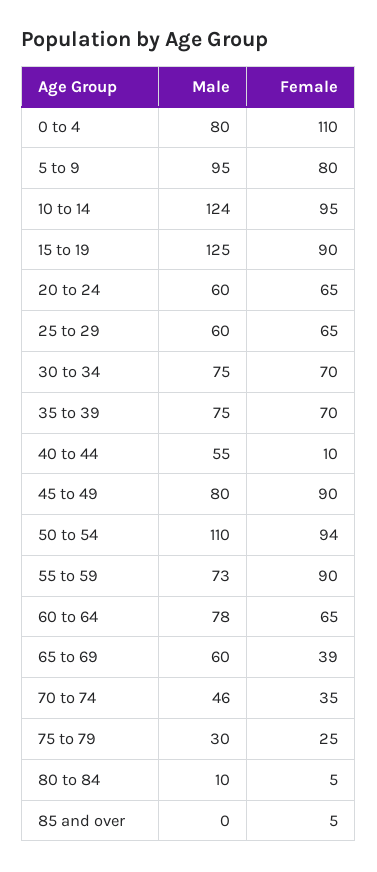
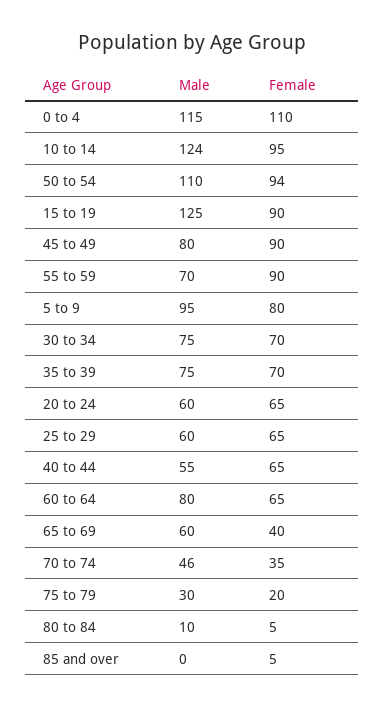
Male, 0 to 4: 80 -> 115
Female, 40 to 44: 10 -> 65
Male, 55 to 59: 73 -> 70
Male, 60 to 64: 78 -> 80
Female, 65 to 69: 39 -> 40
Female, 75 to 79: 25 -> 20

